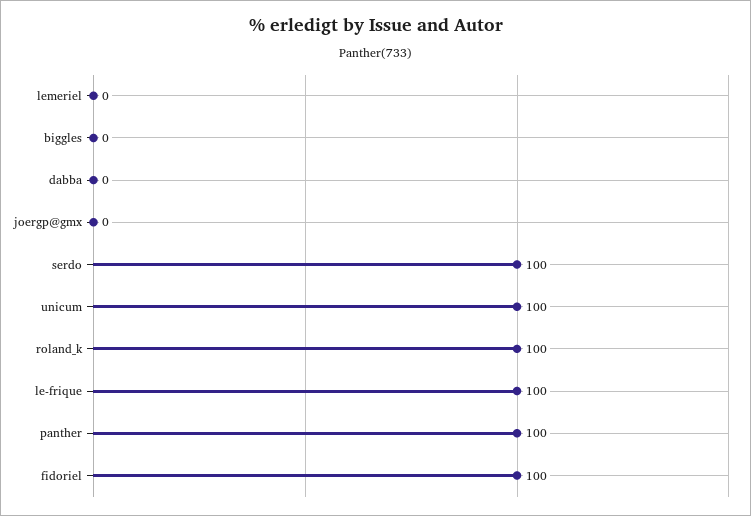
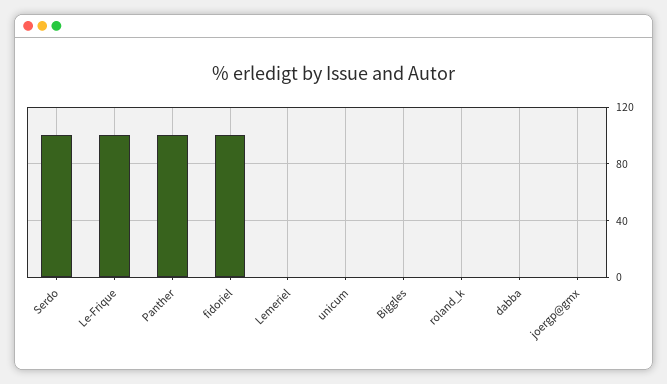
unicum: 100 -> 0
roland_k: 100 -> 0

